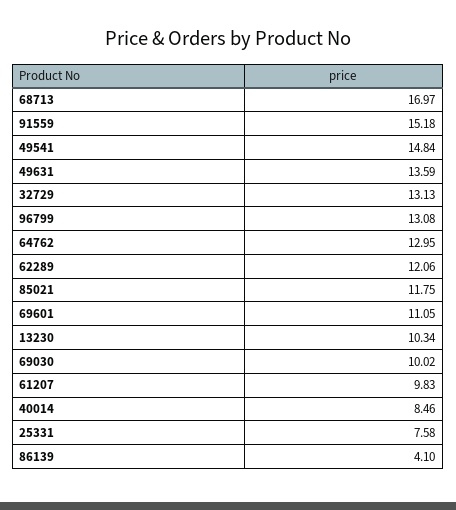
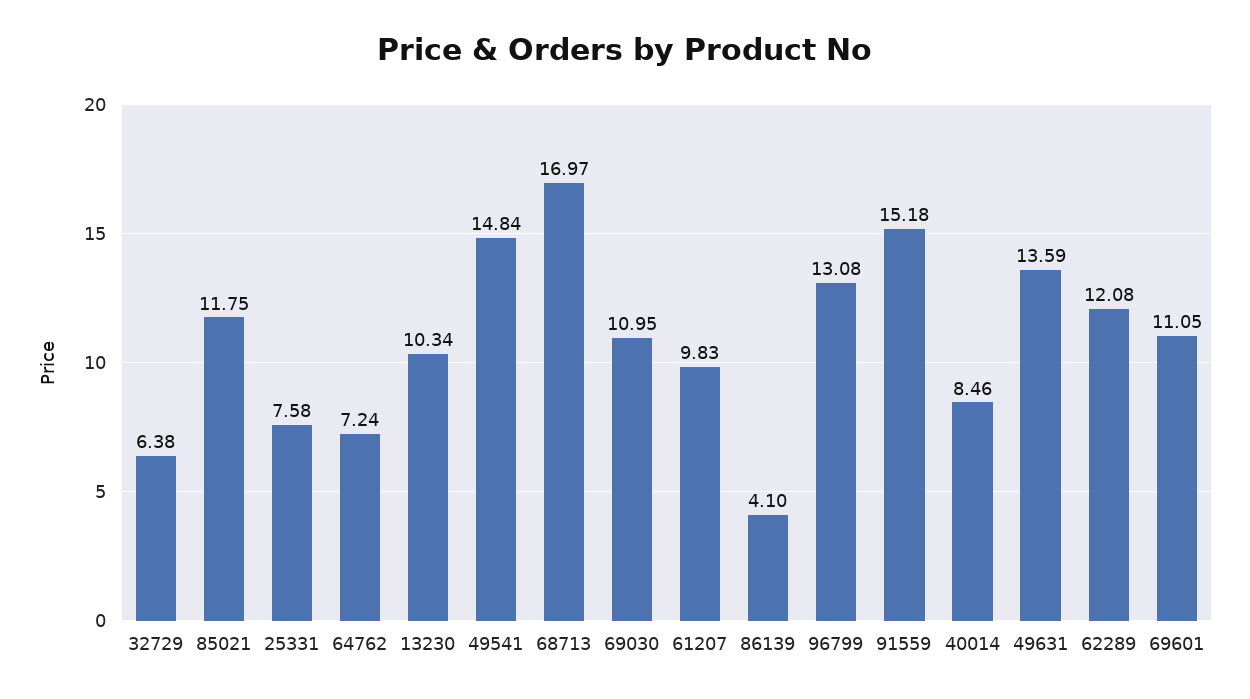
32729: 13.13 -> 6.38
64762: 12.95 -> 7.24
62289: 12.06 -> 12.08
69030: 10.02 -> 10.95

